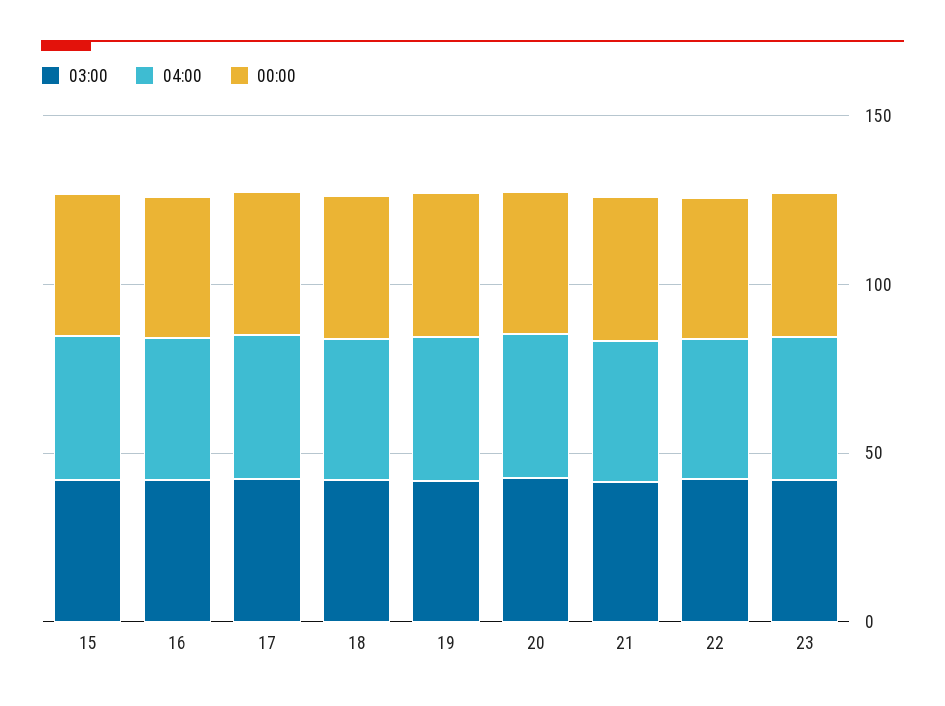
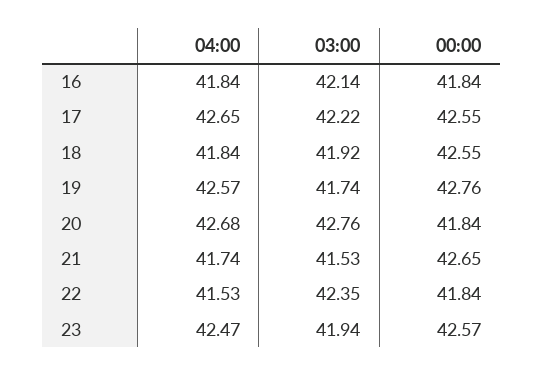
03:00, 15: 40 -> none
04:00, 15: 40 -> none
00:00, 15: 40 -> none

